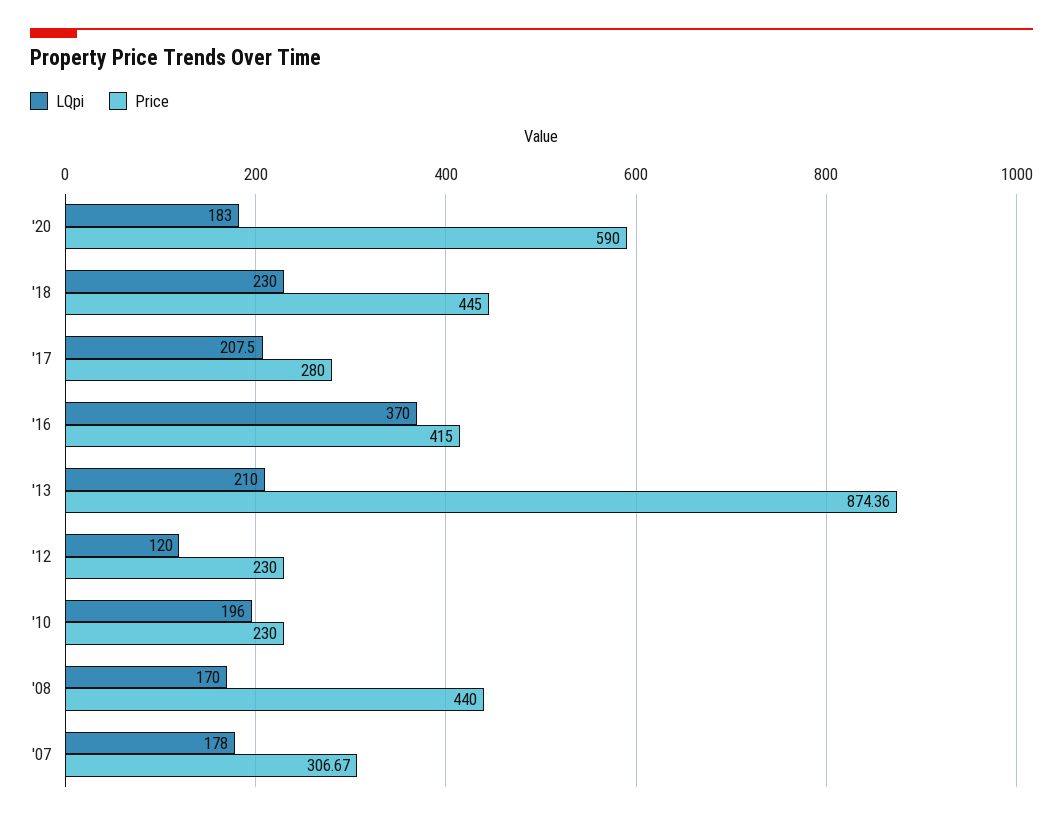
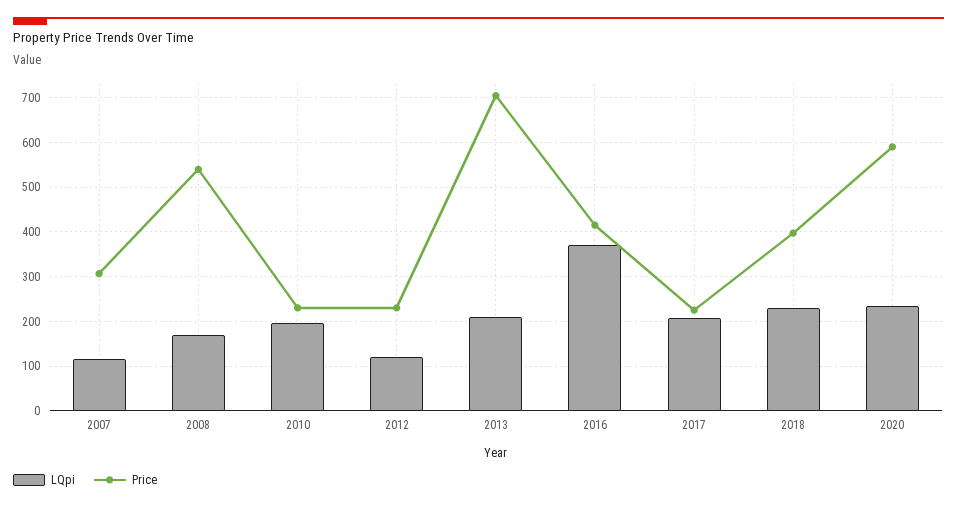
LQpi, '20: 183 -> 240
Price, '18: 445 -> 400
Price, '17: 280 -> 220
Price, '13: 874.36 -> 700
Price, '08: 440 -> 540
LQpi, '07: 178 -> 120

